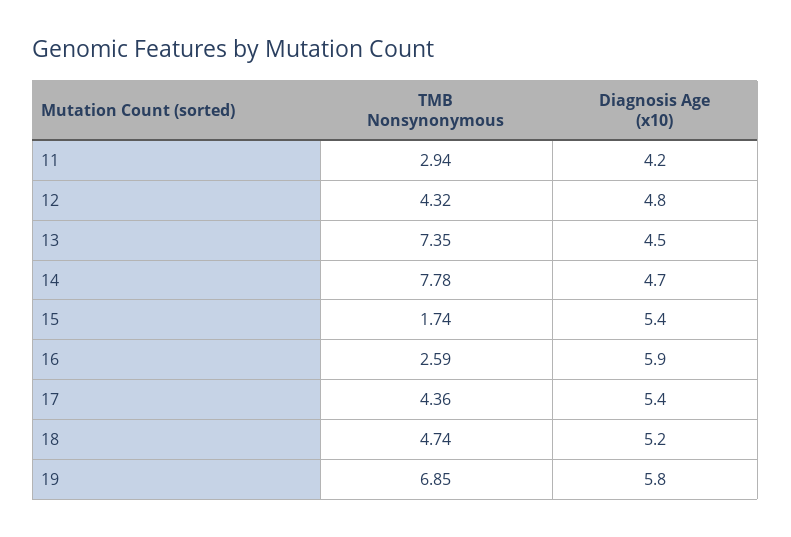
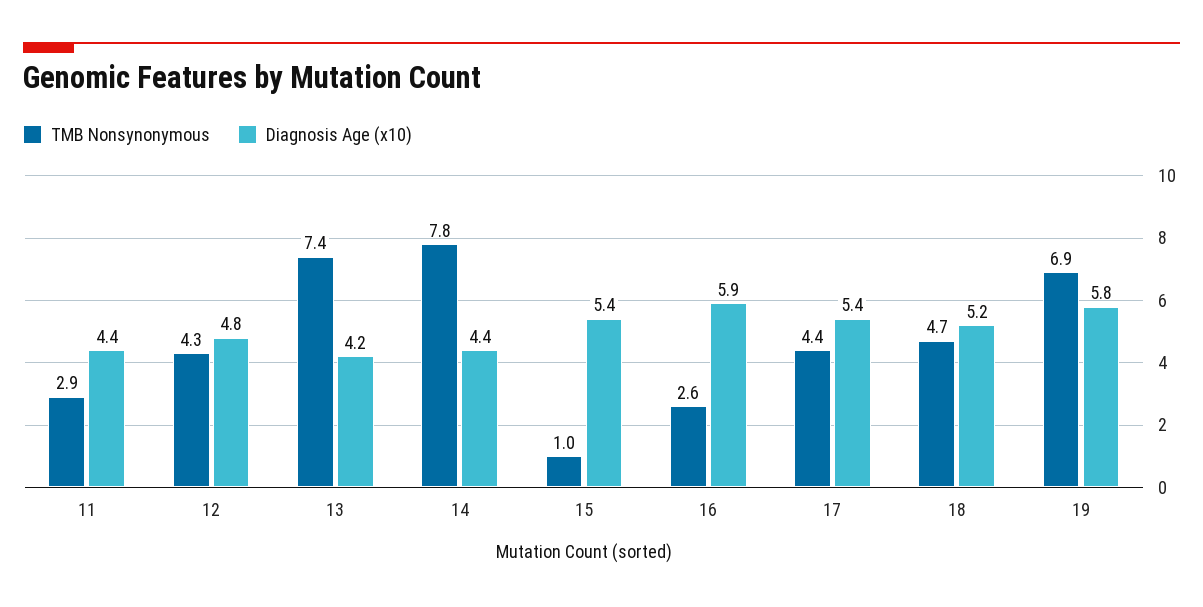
Diagnosis Age (x10), 11: 4.2 -> 4.4
Diagnosis Age (x10), 13: 4.5 -> 4.2
Diagnosis Age (x10), 14: 4.7 -> 4.4
TMB Nonsynonymous, 15: 1.74 -> 1

